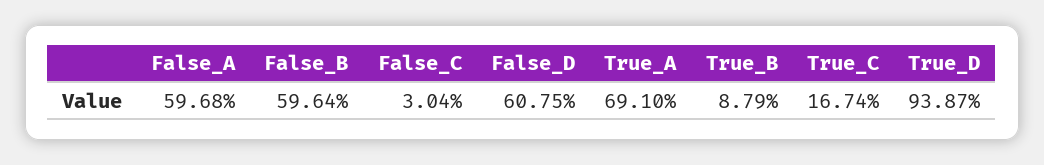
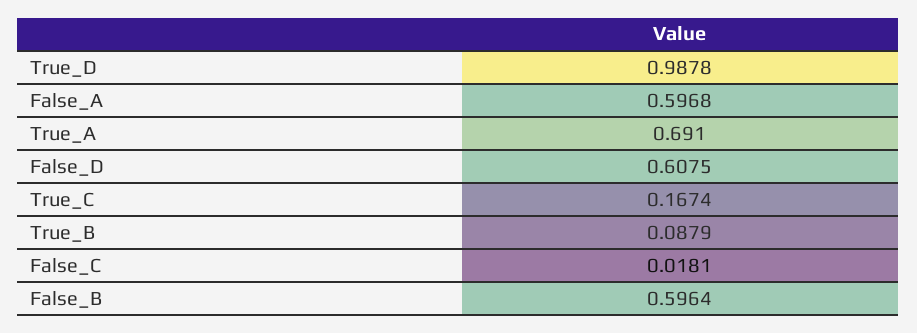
False_C: 0.0304 -> 0.0181
True_D: 0.9387 -> 0.9878

